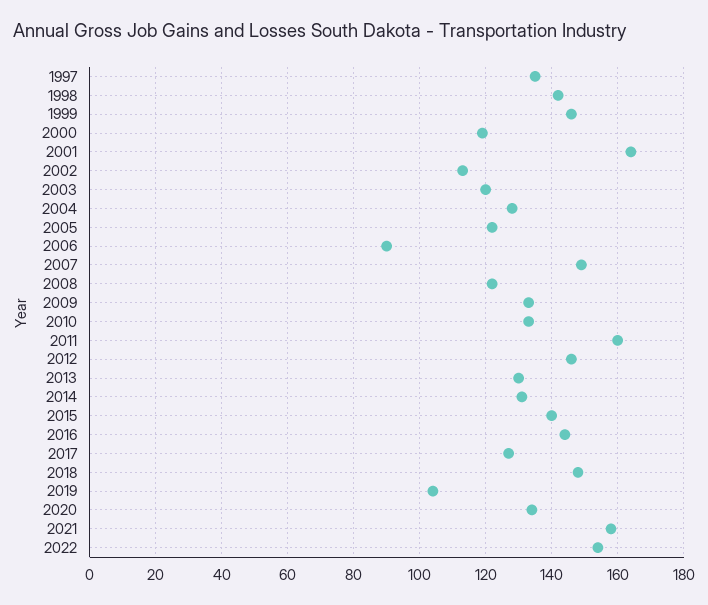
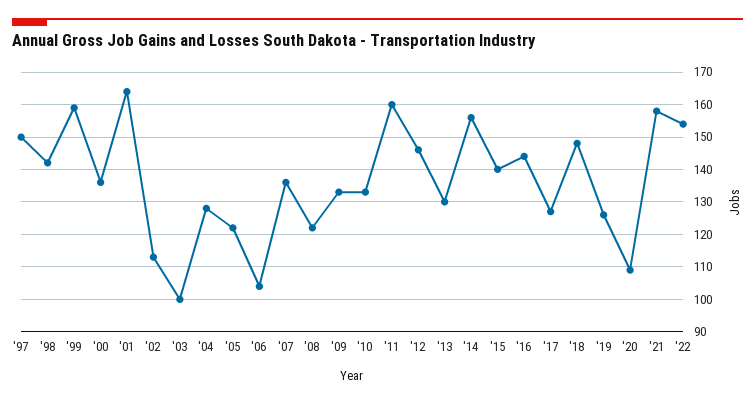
1997: 135 -> 150
1999: 145 -> 160
2000: 120 -> 135
2003: 120 -> 100
2006: 90 -> 105
2007: 150 -> 135
2014: 130 -> 155
2019: 105 -> 125
2020: 135 -> 110

